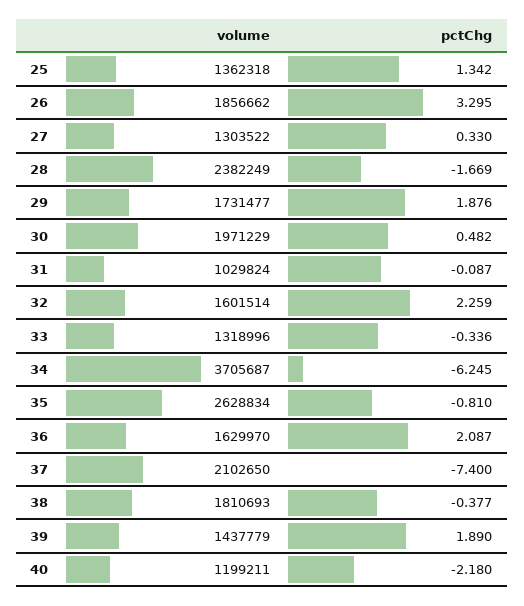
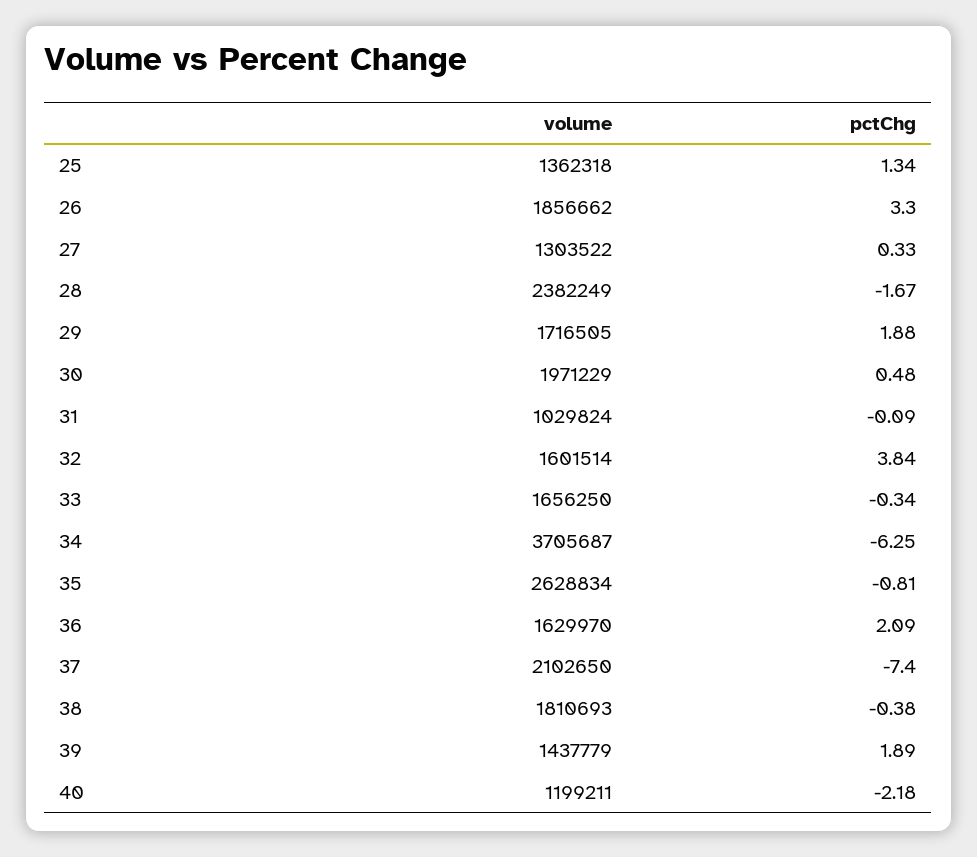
volume, 29: 1731477 -> 1716505
pctChg, 32: 2.259 -> 3.84
volume, 33: 1318996 -> 1656250

